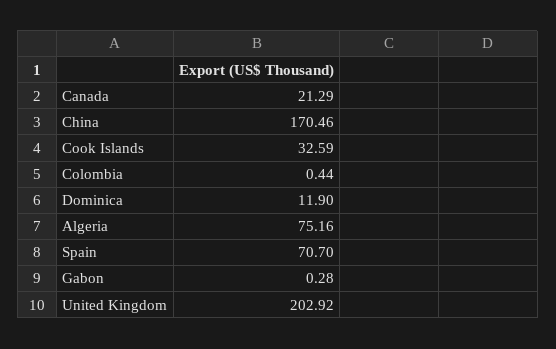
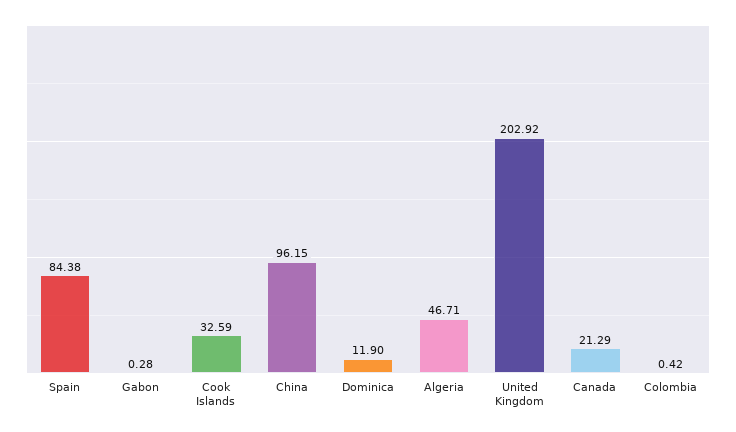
China: 170.46 -> 96.15
Colombia: 0.44 -> 0.42
Algeria: 75.16 -> 46.71
Spain: 70.7 -> 84.38

